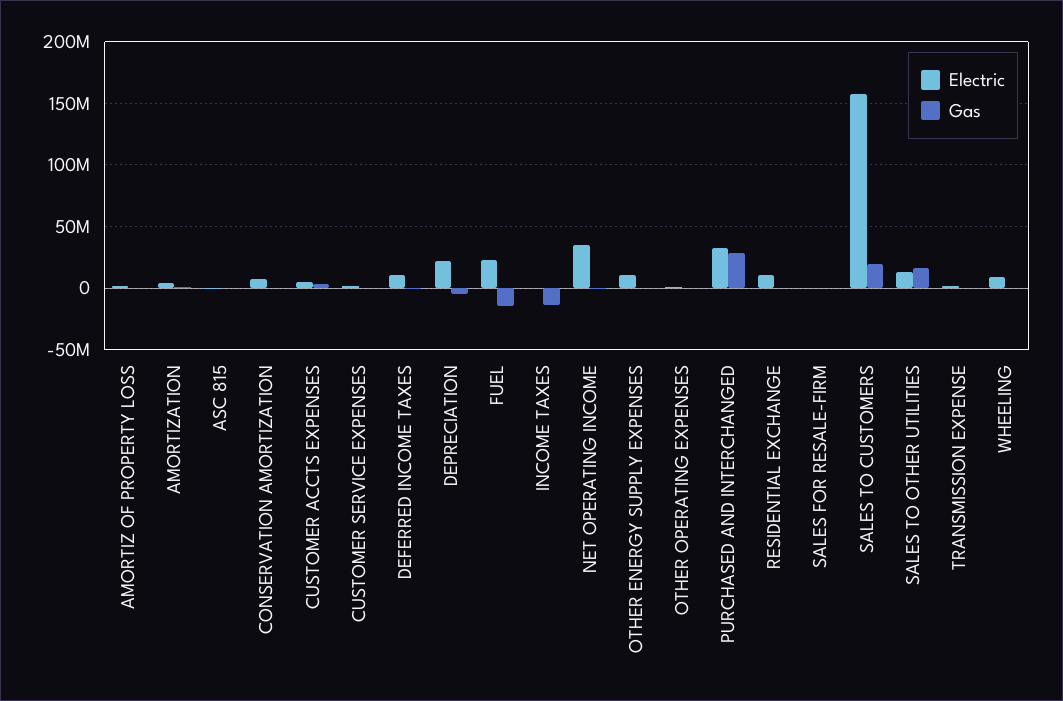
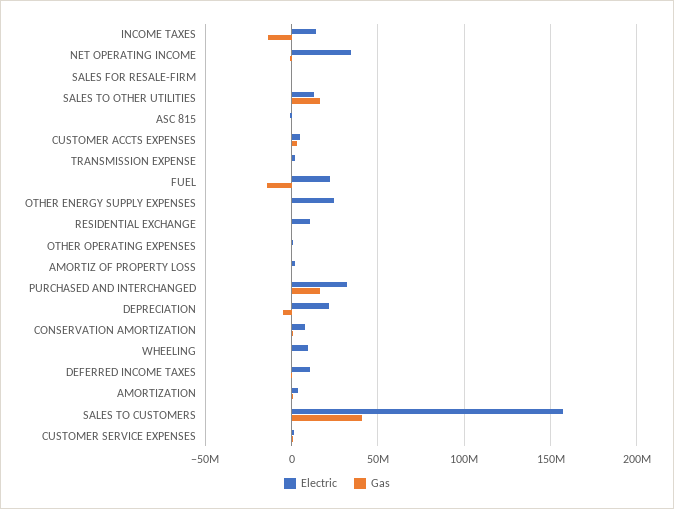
Electric, INCOME TAXES: 0 -> 15000000
Electric, OTHER ENERGY SUPPLY EXPENSES: 10000000 -> 25000000
Gas, PURCHASED AND INTERCHANGED: 30000000 -> 15000000
Gas, SALES TO CUSTOMERS: 20000000 -> 40000000

